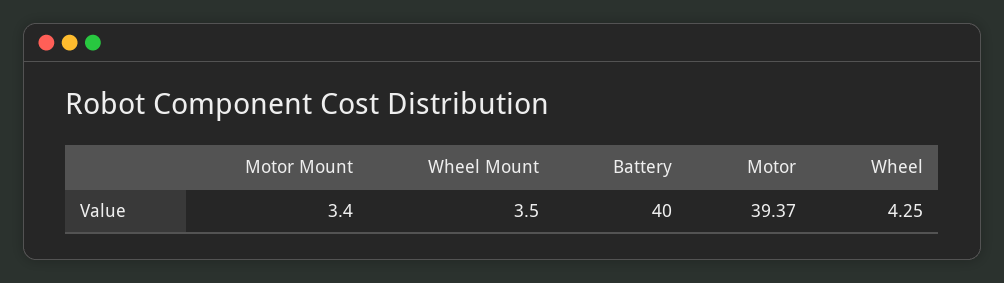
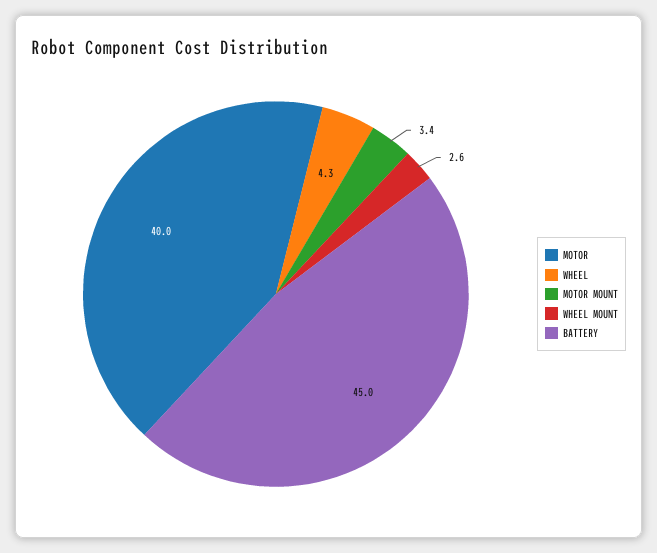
Wheel Mount: 3.5 -> 2.6
Battery: 40 -> 45
Motor: 39.37 -> 40

